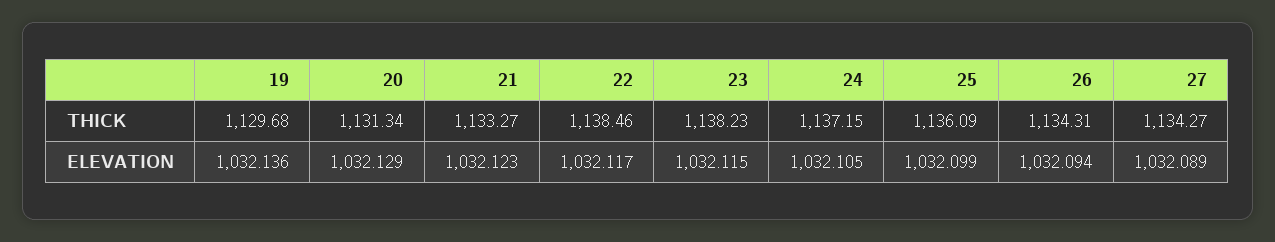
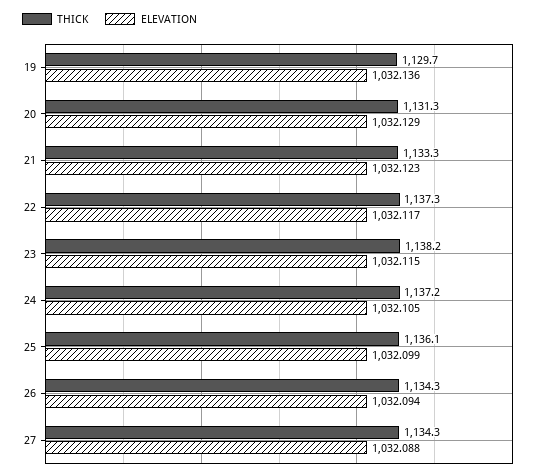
THICK, 22: 1138.46 -> 1137.3
ELEVATION, 27: 1032.089 -> 1032.088

